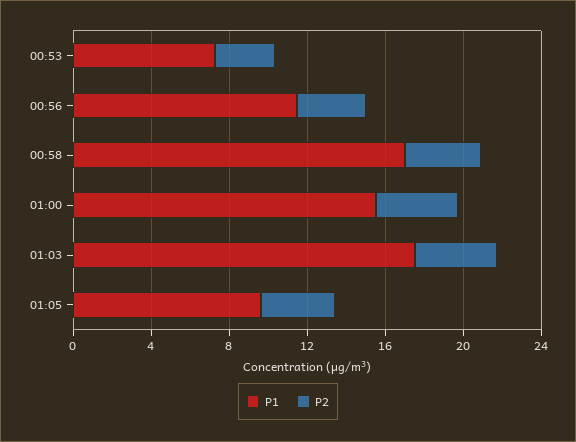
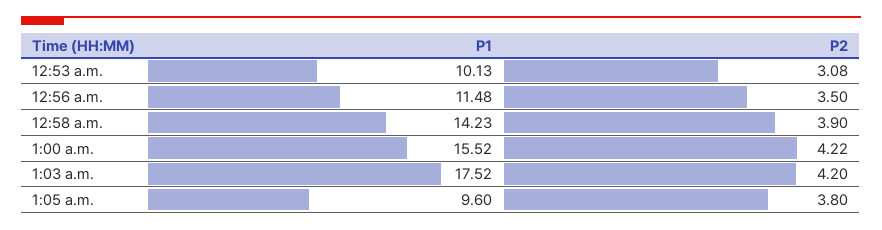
P1, 00:53: 7 -> 10.13
P1, 00:58: 17 -> 14.23

